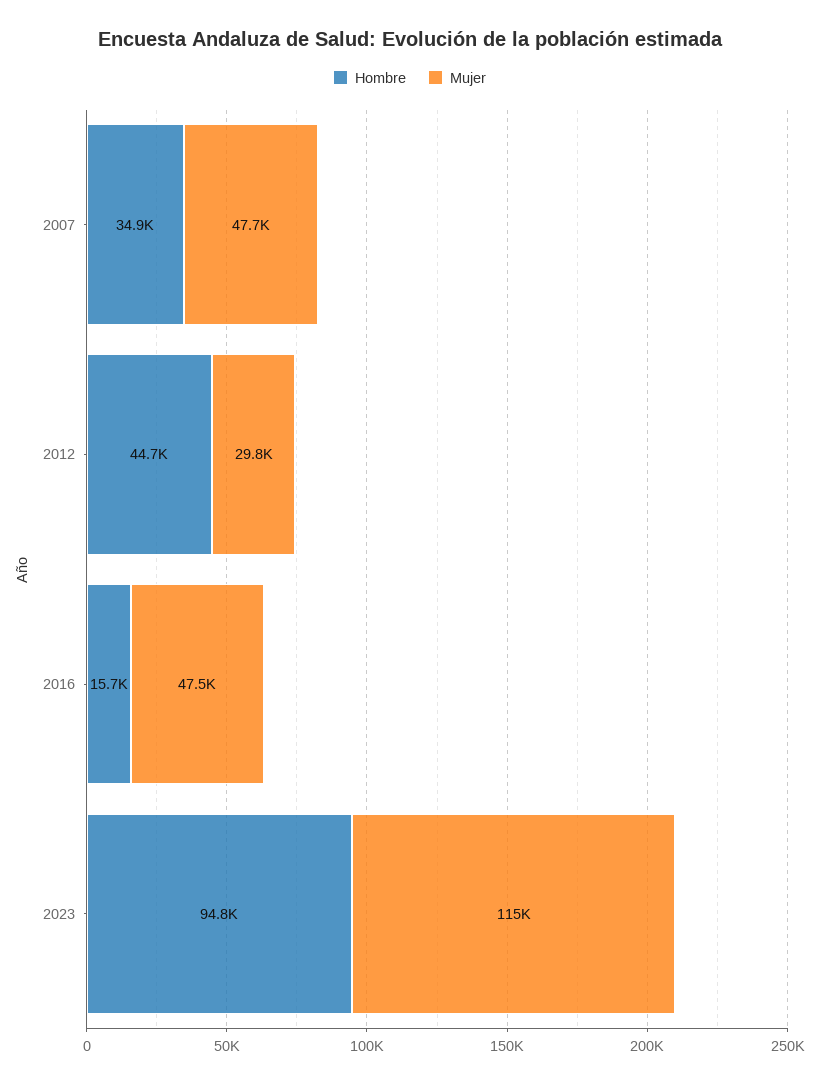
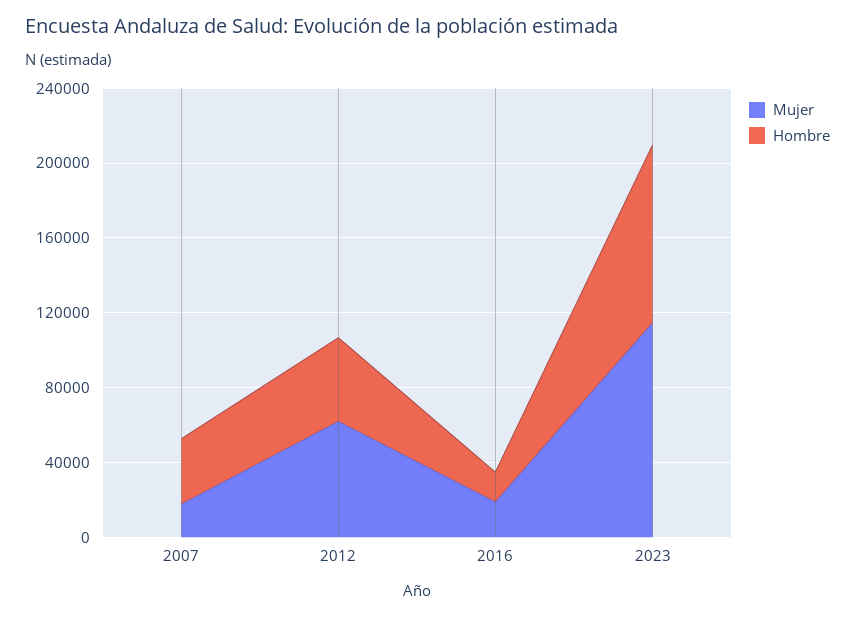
Mujer, 2007: 47700 -> 20000
Mujer, 2012: 29800 -> 60000
Mujer, 2016: 47500 -> 20000

